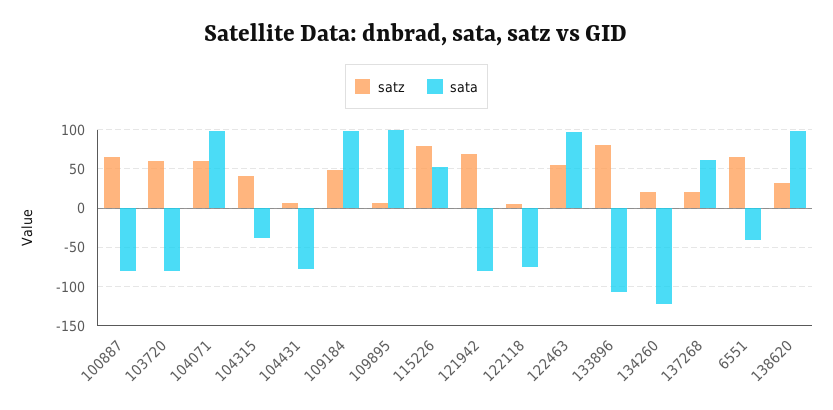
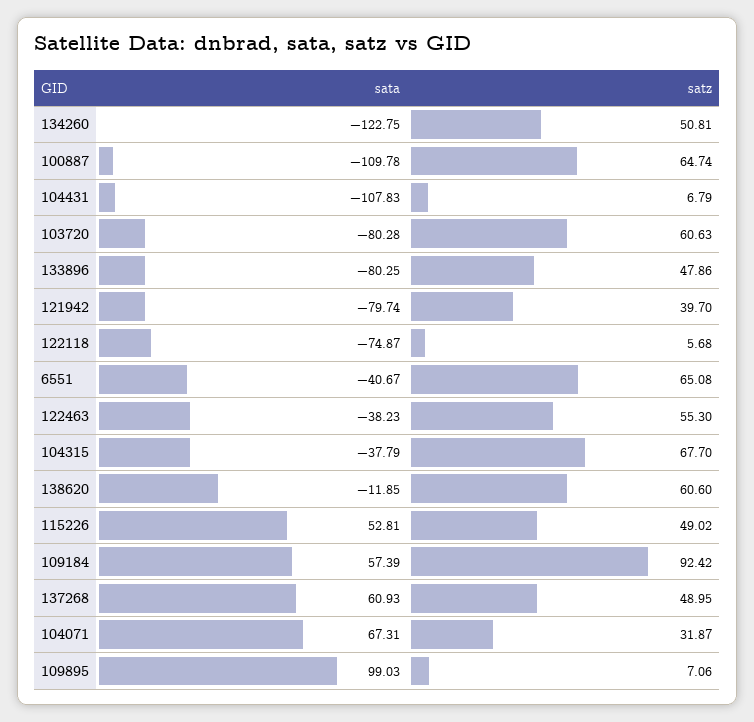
sata, 100887: -80 -> -109.78
satz, 104071: 60 -> 31.87
sata, 104071: 100 -> 67.31
satz, 104315: 40 -> 67.7
sata, 104431: -80 -> -107.83
satz, 109184: 50 -> 92.42
sata, 109184: 100 -> 57.39
satz, 115226: 80 -> 49.02
satz, 121942: 70 -> 39.7
sata, 122463: 100 -> -38.23
satz, 133896: 80 -> 47.86
sata, 133896: -110 -> -80.25
satz, 134260: 20 -> 50.81
satz, 137268: 20 -> 48.95
satz, 138620: 30 -> 60.6
sata, 138620: 100 -> -11.85

